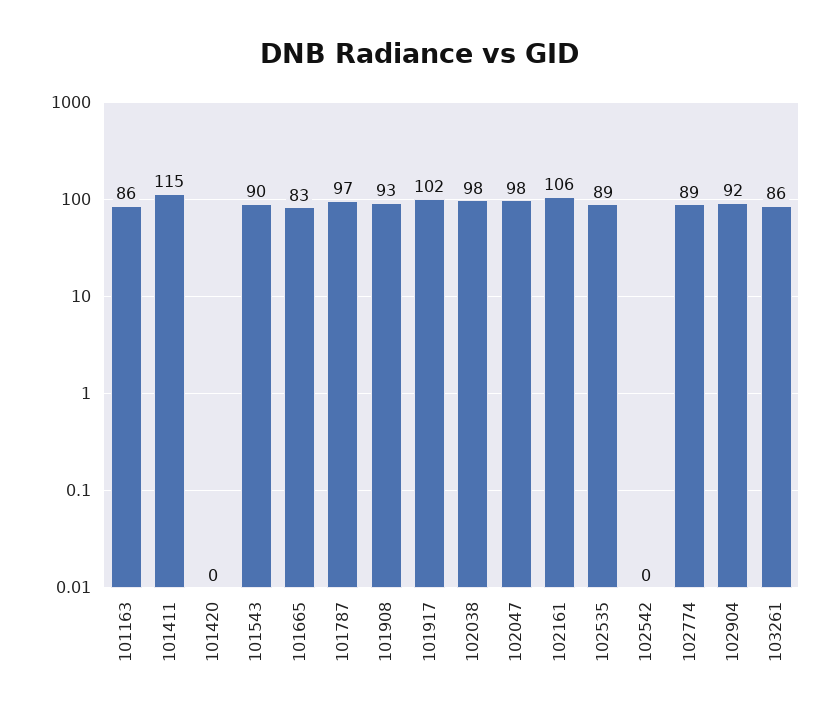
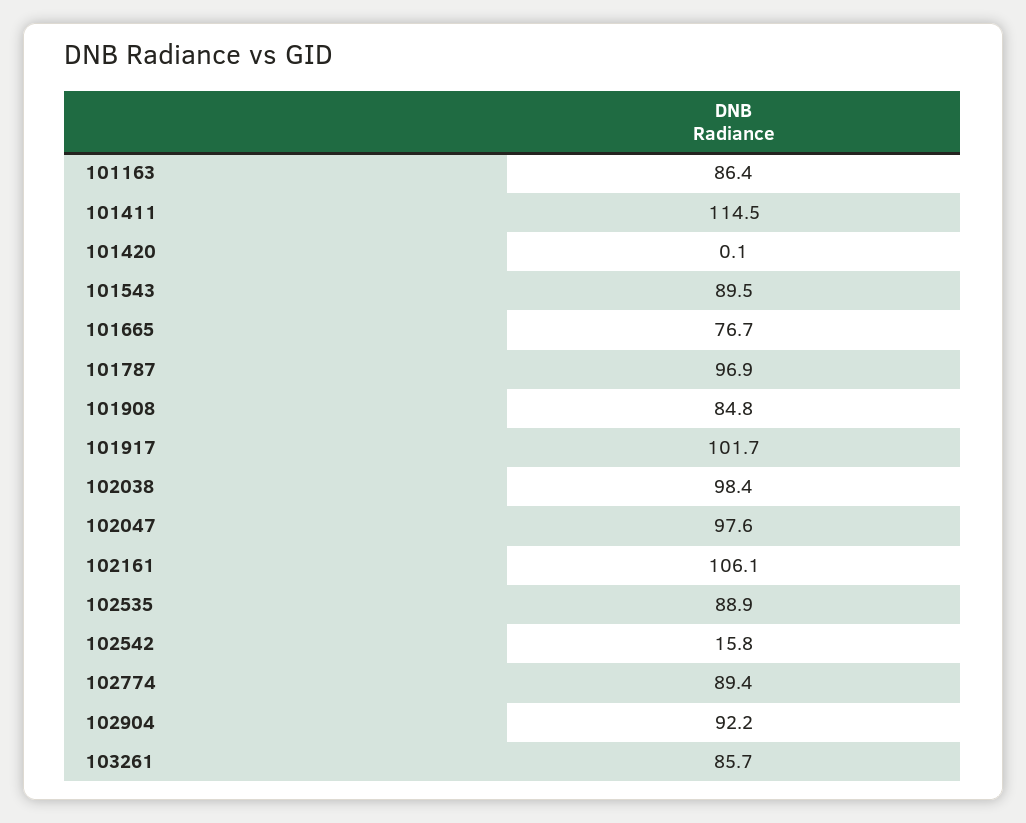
101665: 83 -> 76.7
101908: 93 -> 84.8
102542: 0 -> 15.8

